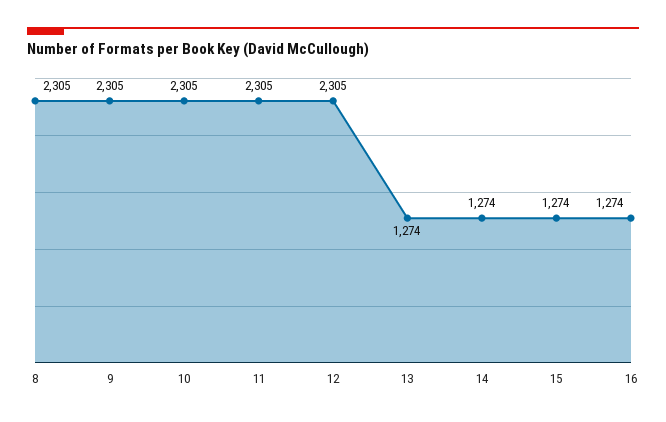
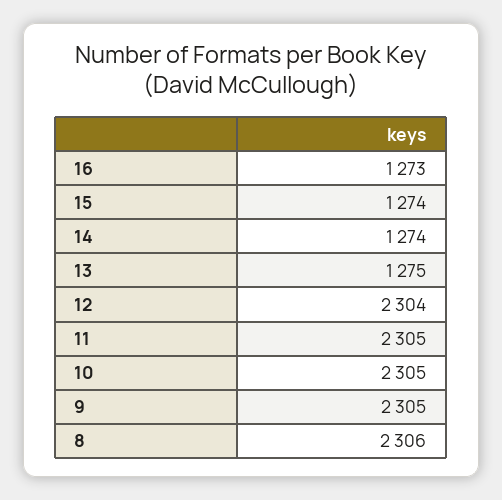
8: 2305 -> 2306
12: 2305 -> 2304
13: 1274 -> 1275
16: 1274 -> 1273

